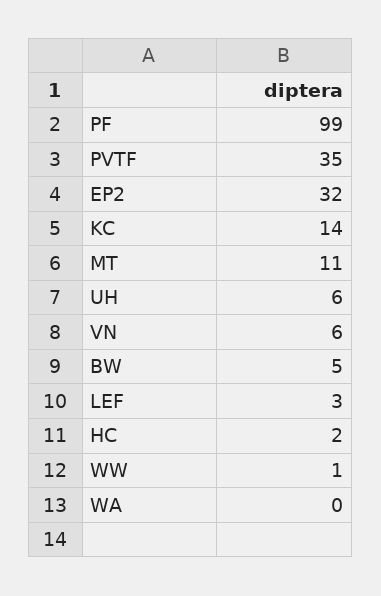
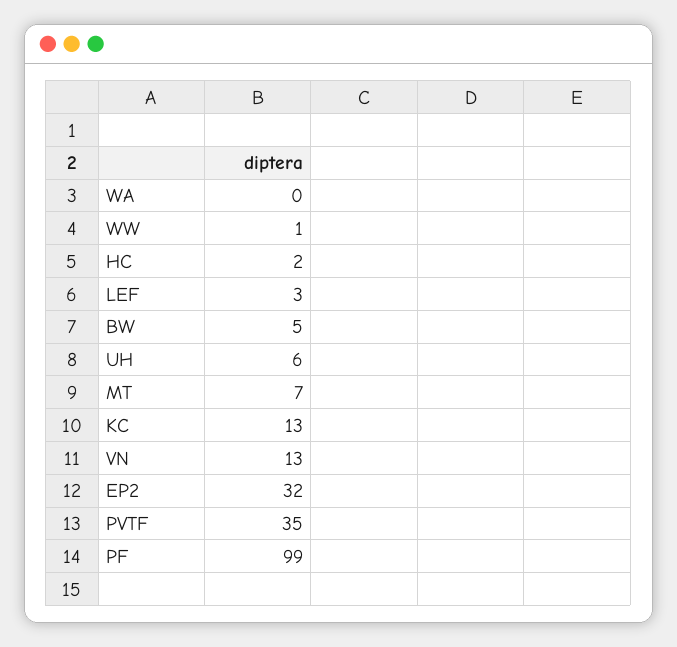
KC: 14 -> 13
MT: 11 -> 7
VN: 6 -> 13

